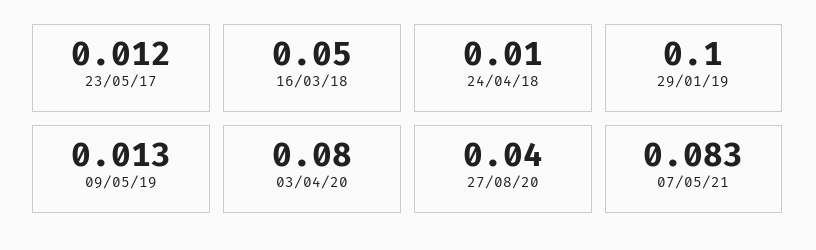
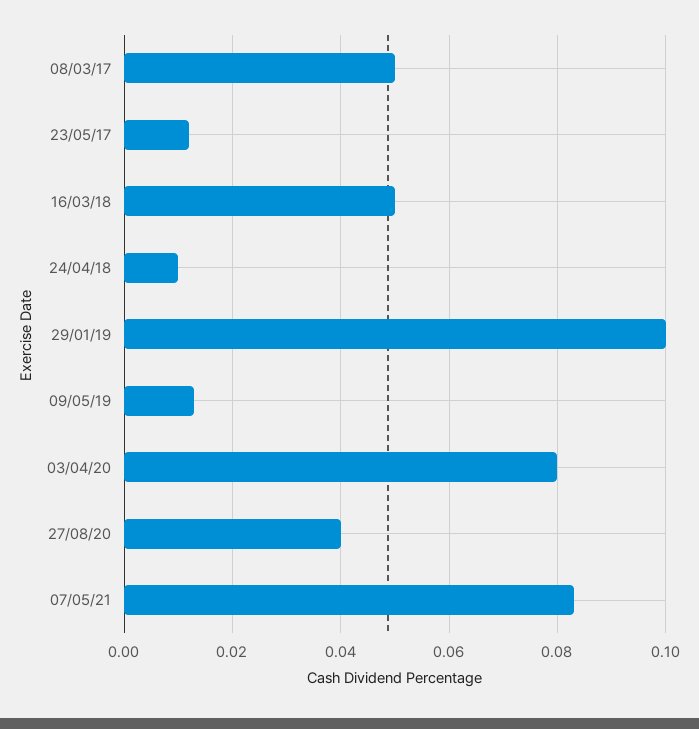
08/03/17: none -> 0.05

